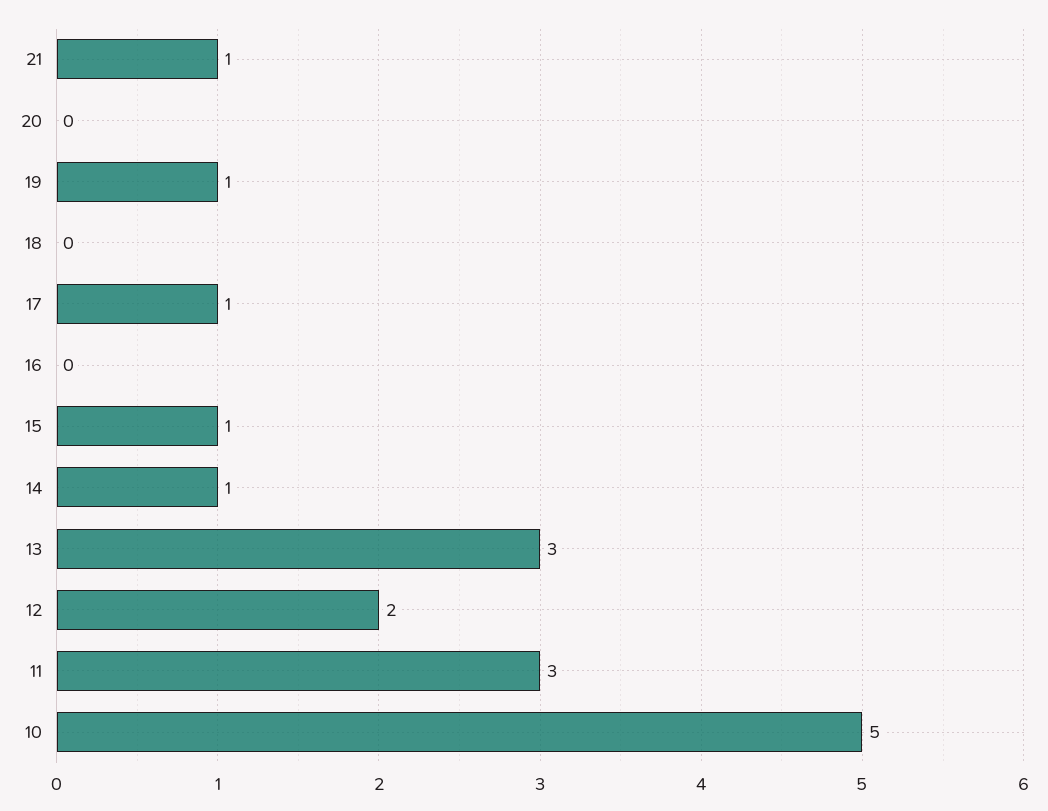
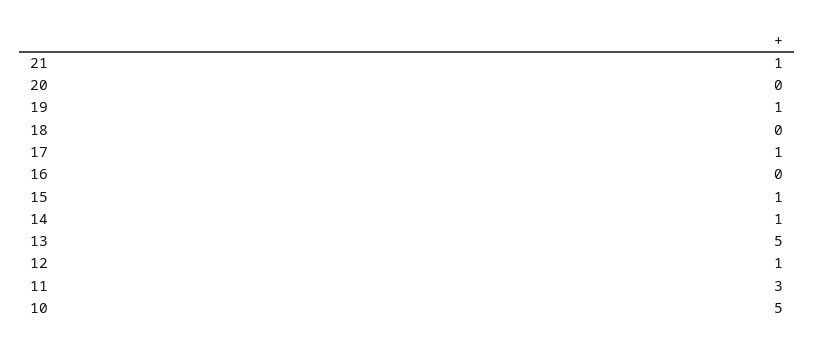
13: 3 -> 5
12: 2 -> 1

